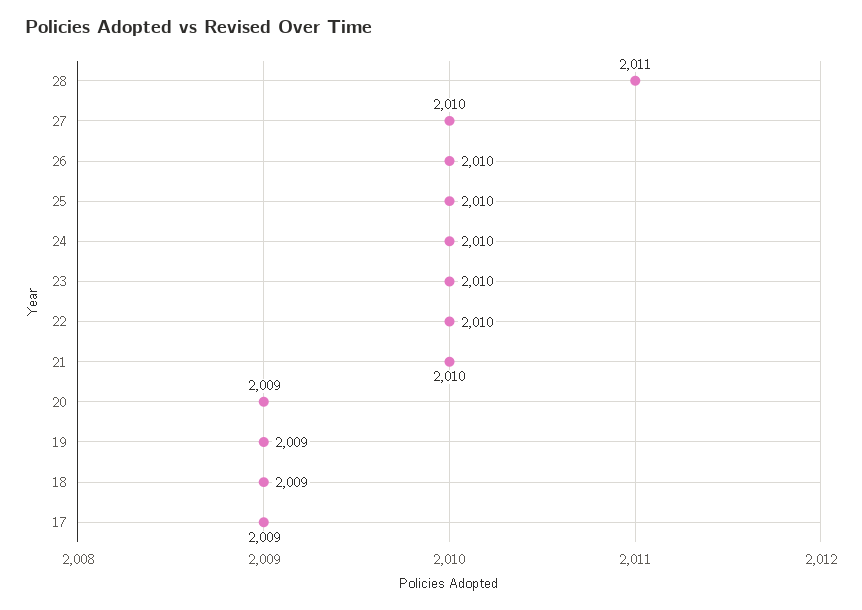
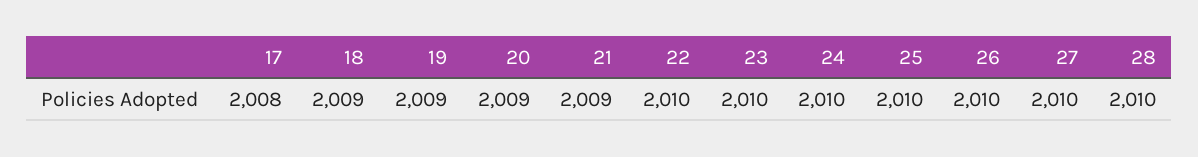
28: 2011 -> 2010
21: 2010 -> 2009
17: 2009 -> 2008

